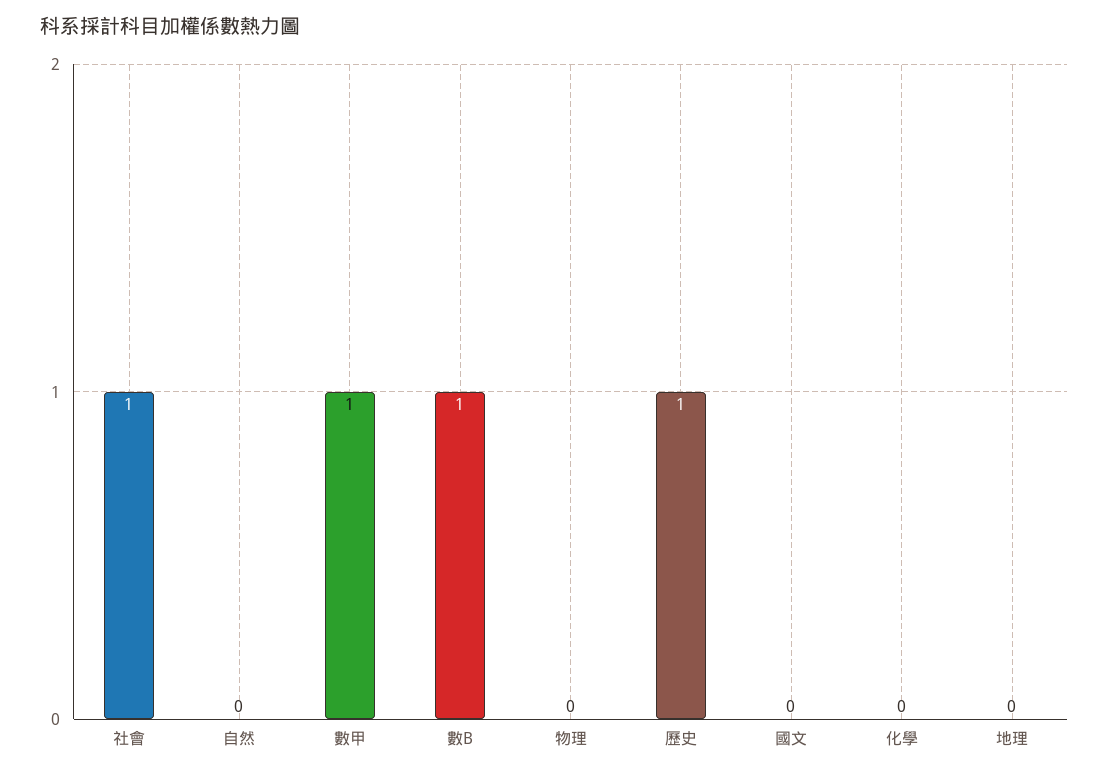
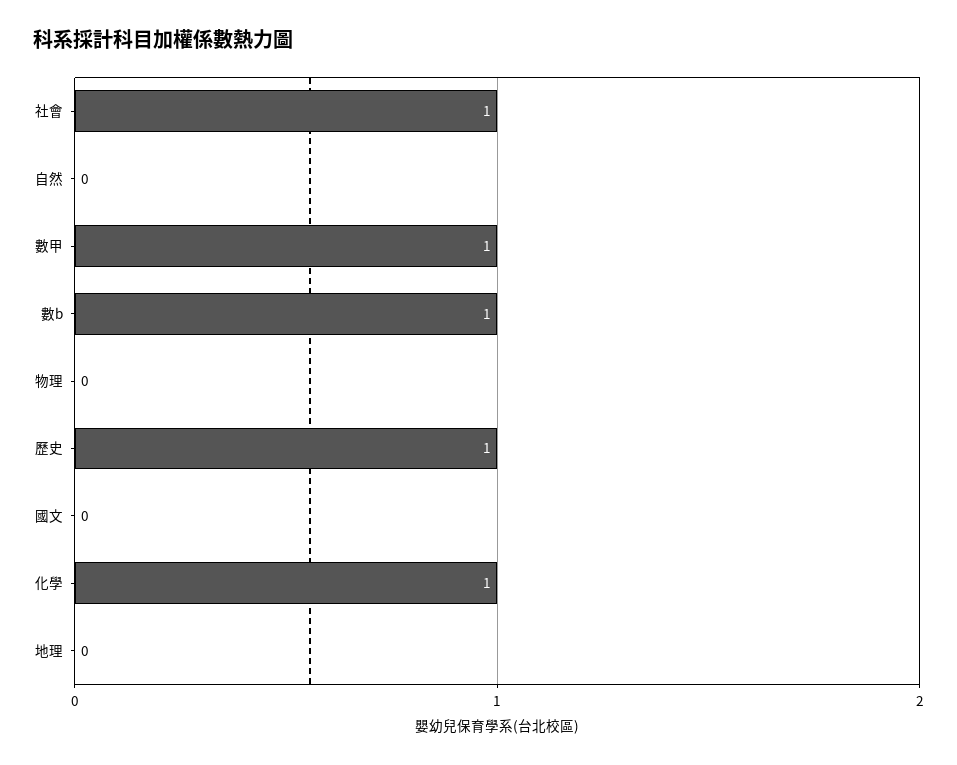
化學: 0 -> 1

